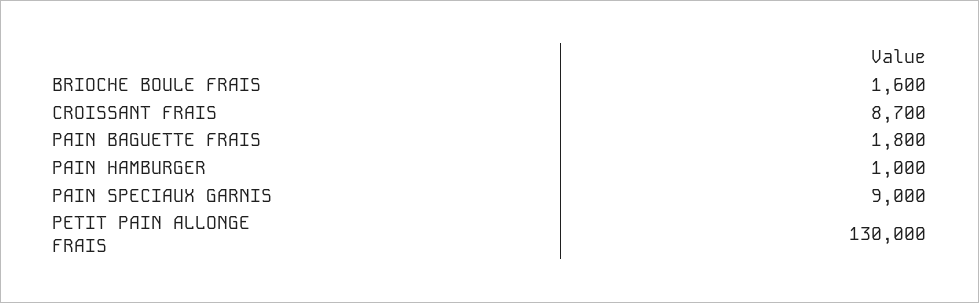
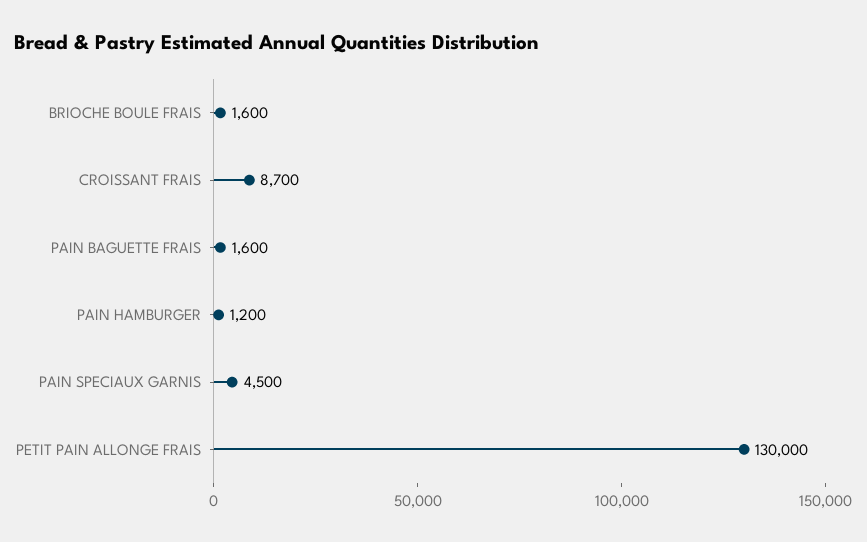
PAIN BAGUETTE FRAIS: 1800 -> 1600
PAIN HAMBURGER: 1000 -> 1200
PAIN SPECIAUX GARNIS: 9000 -> 4500

